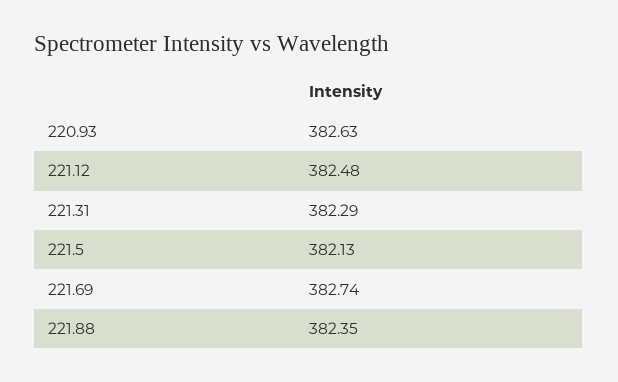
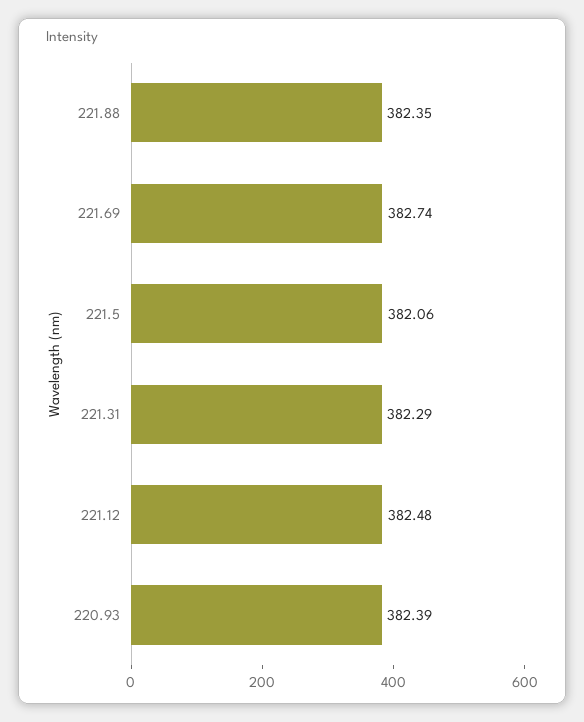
220.93: 382.63 -> 382.39
221.5: 382.13 -> 382.06

